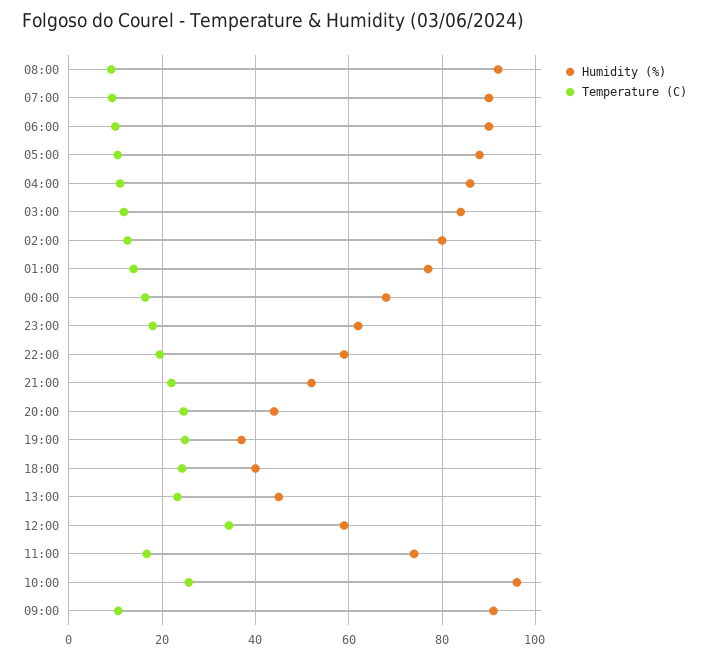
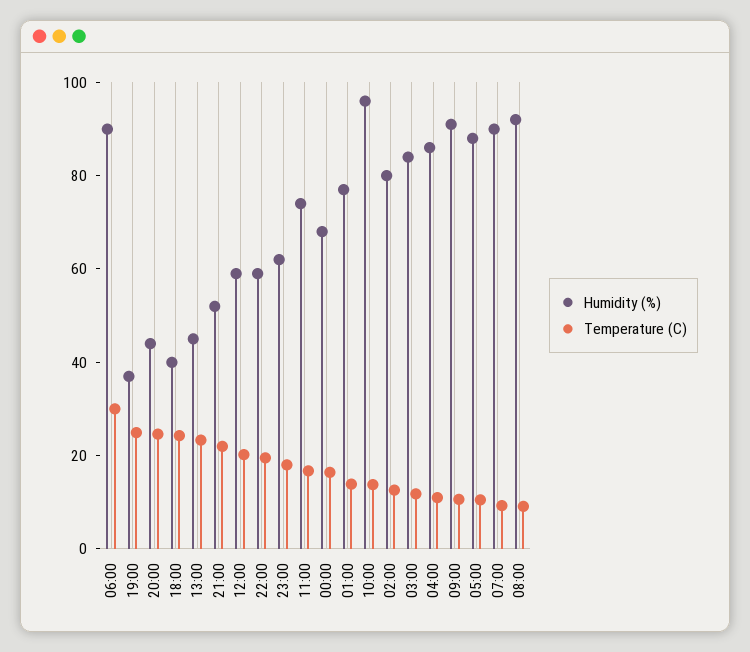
Temperature (C), 06:00: 10 -> 30
Temperature (C), 12:00: 34 -> 20
Temperature (C), 10:00: 26 -> 15

